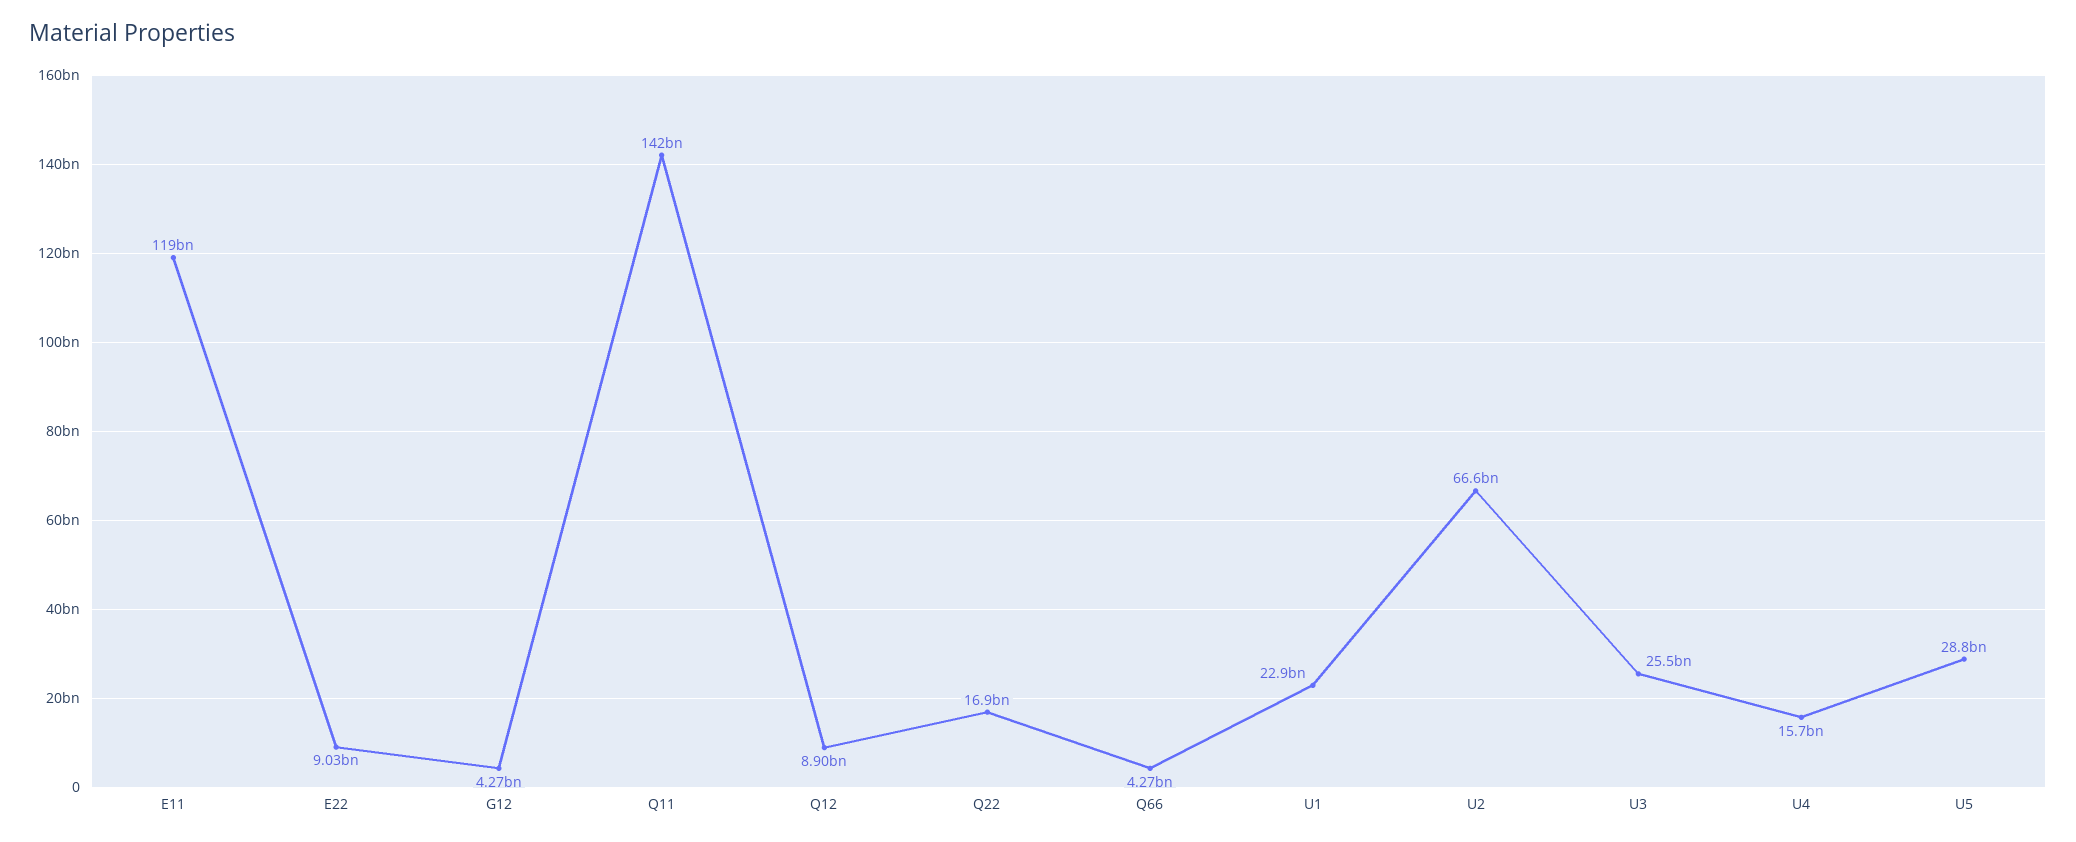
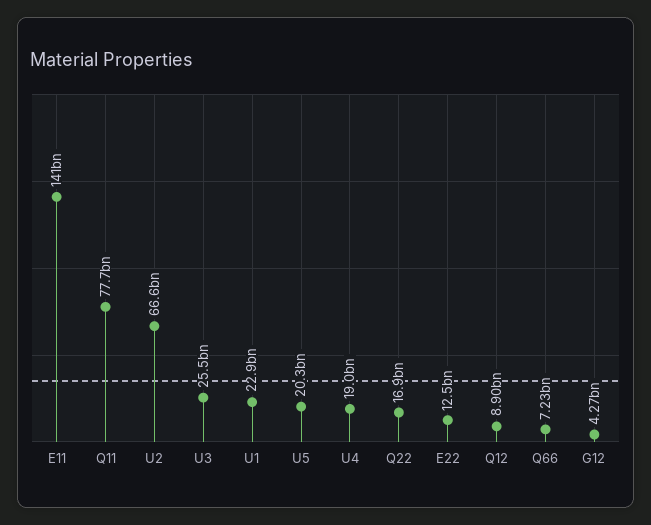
E11: 119000000000 -> 141000000000
E22: 9030000000 -> 12500000000
Q11: 142000000000 -> 77700000000
Q66: 4270000000 -> 7230000000
U4: 15700000000 -> 19000000000
U5: 28800000000 -> 20300000000

